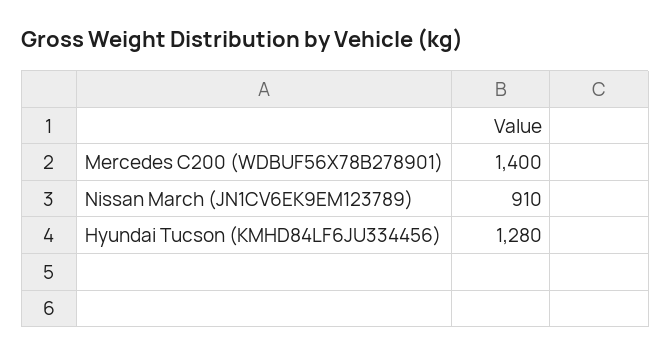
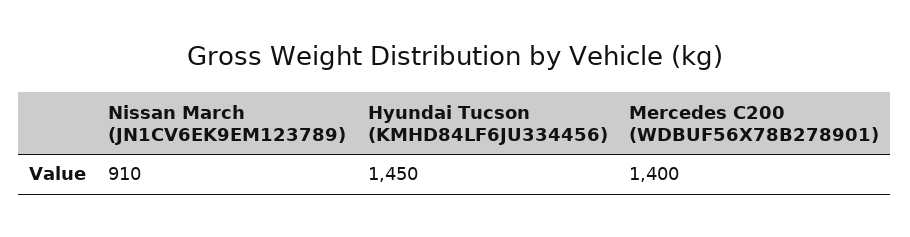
Hyundai Tucson (KMHD84LF6JU334456): 1280 -> 1450

